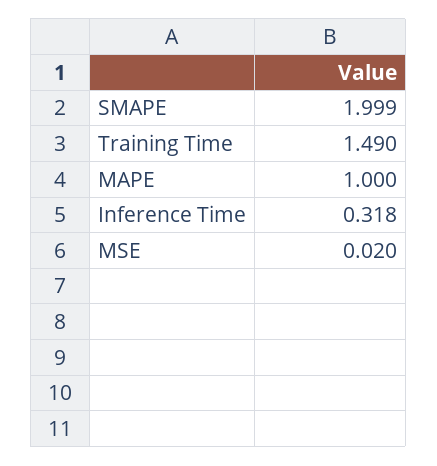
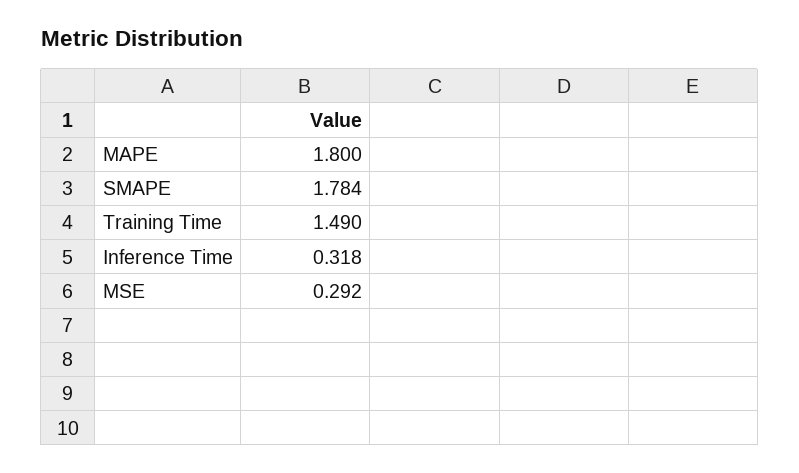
SMAPE: 1.999 -> 1.784
MAPE: 1 -> 1.8
MSE: 0.02 -> 0.292

